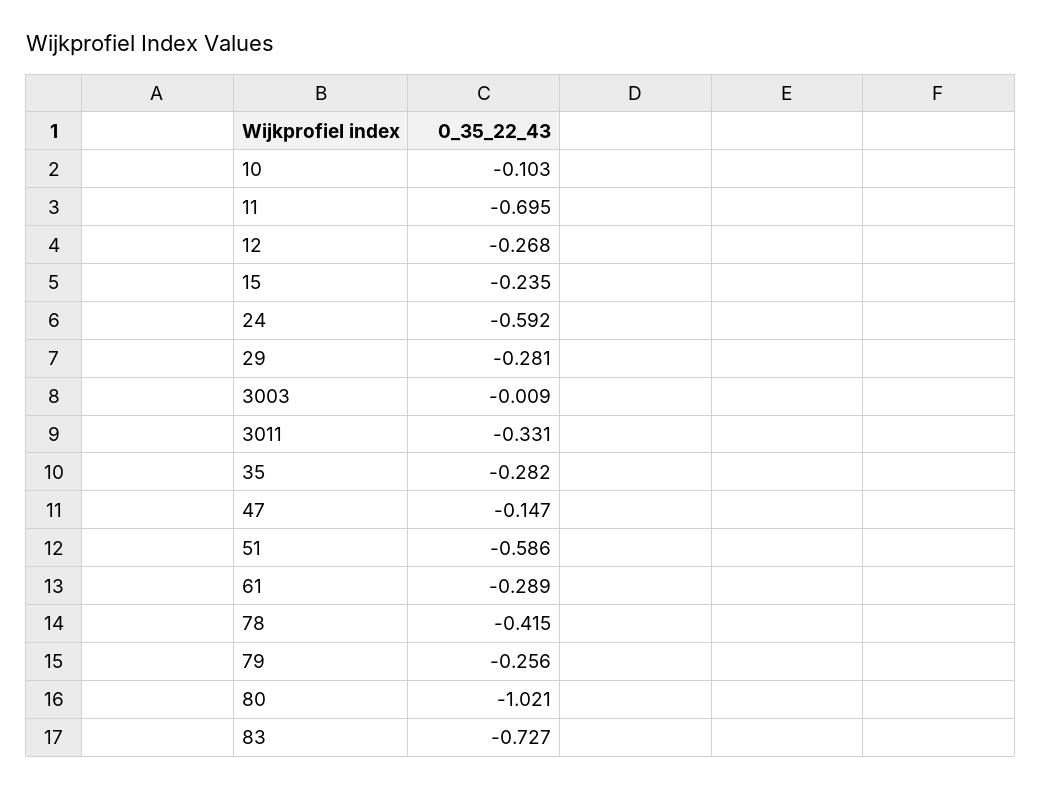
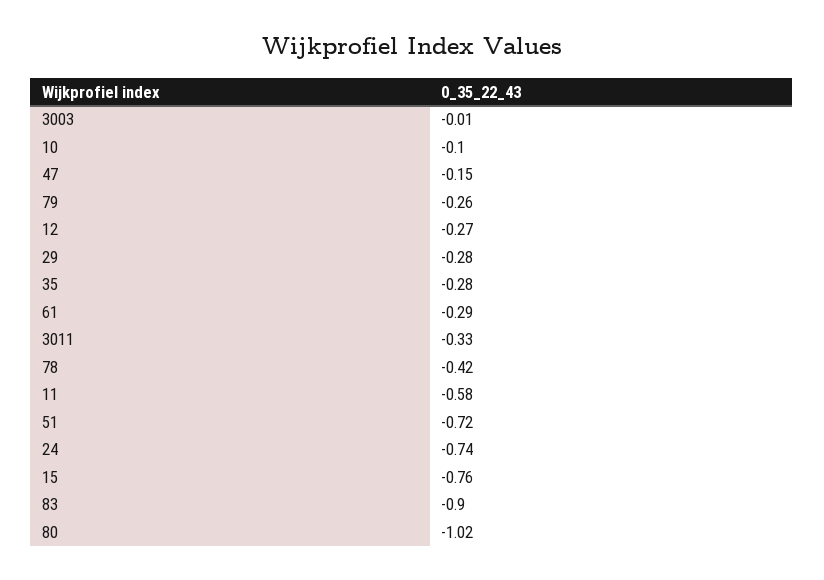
11: -0.695 -> -0.58
15: -0.235 -> -0.76
24: -0.592 -> -0.74
51: -0.586 -> -0.72
83: -0.727 -> -0.9

